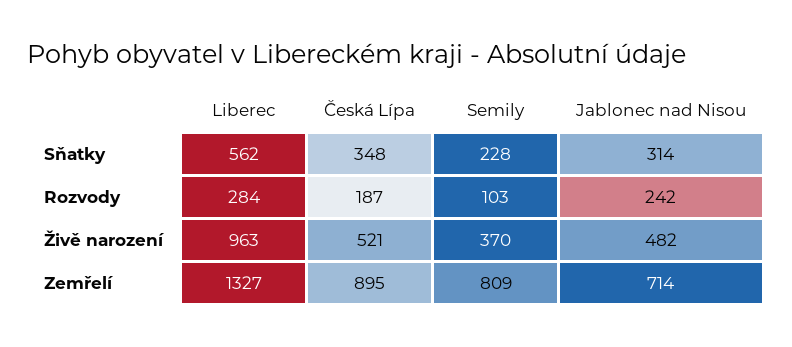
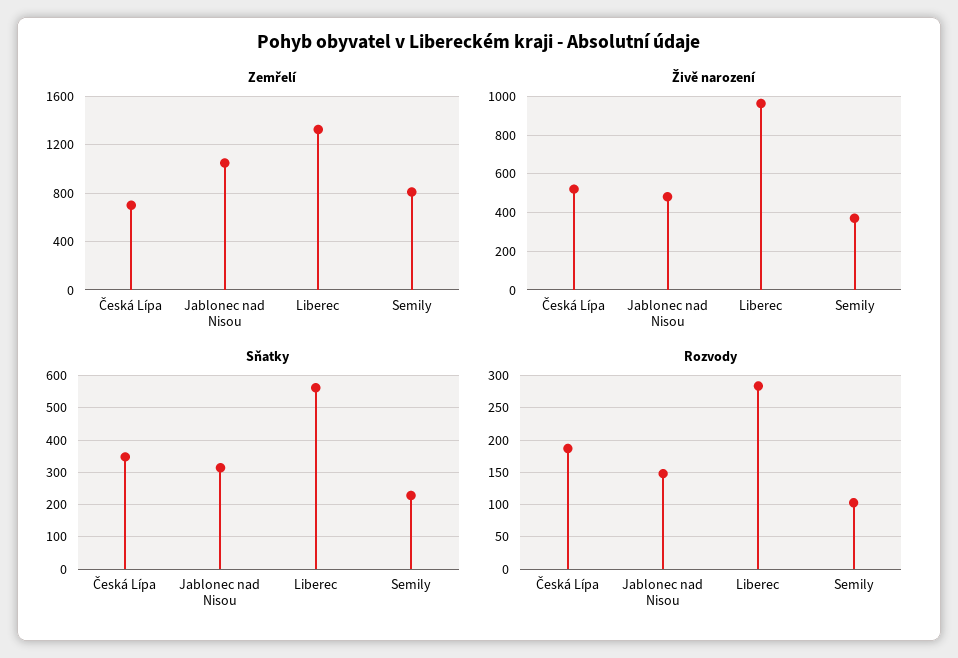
Rozvody, Jablonec nad Nisou: 242 -> 150
Zemřelí, Česká Lípa: 895 -> 700
Zemřelí, Jablonec nad Nisou: 714 -> 1050

